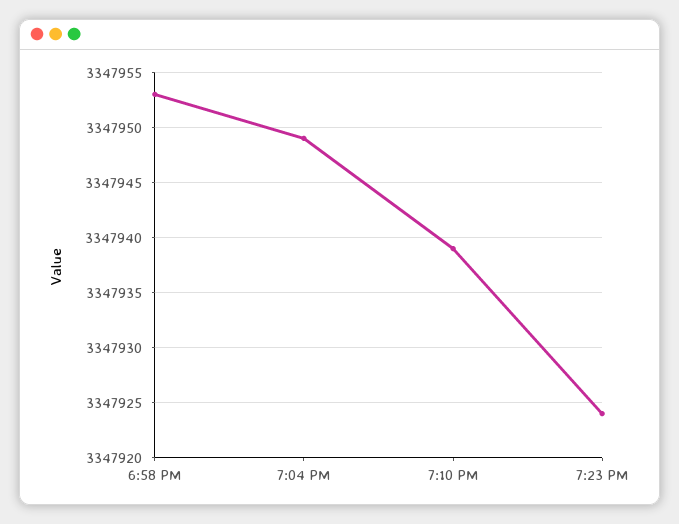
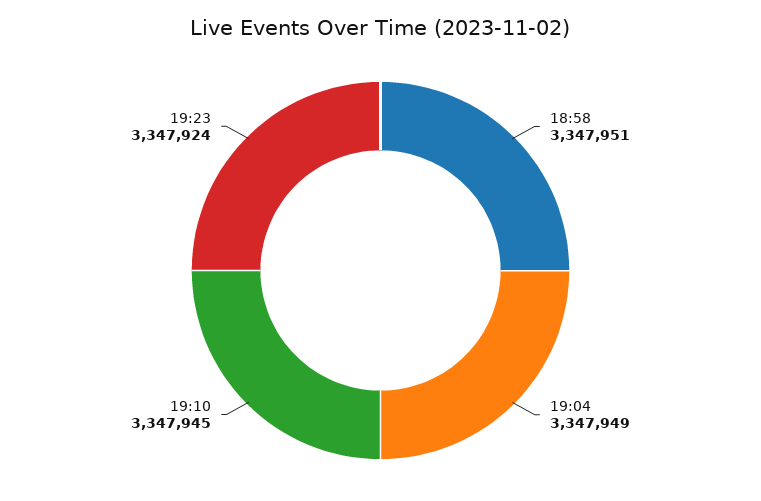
6:58 PM: 3347953 -> 3347951
7:10 PM: 3347939 -> 3347945

